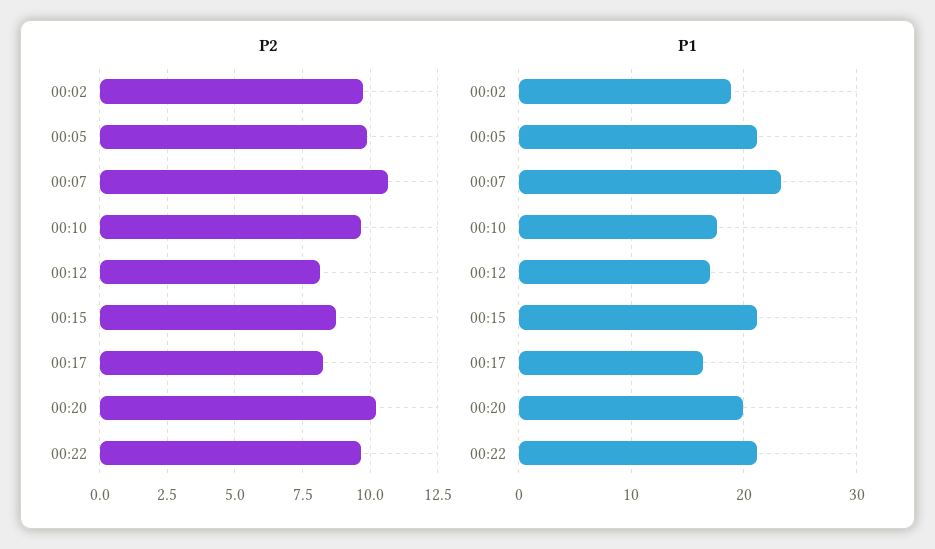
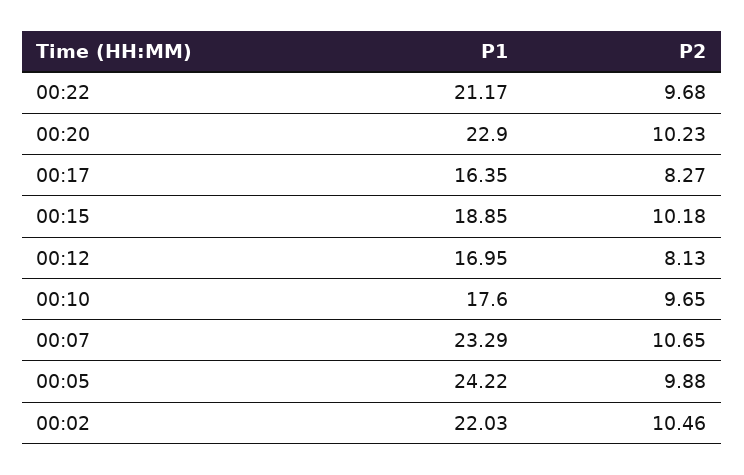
P2, 00:02: 9.75 -> 10.46
P2, 00:15: 8.75 -> 10.18
P1, 00:02: 19 -> 22.03
P1, 00:05: 21 -> 24.22
P1, 00:15: 21 -> 18.85
P1, 00:20: 20 -> 22.9

